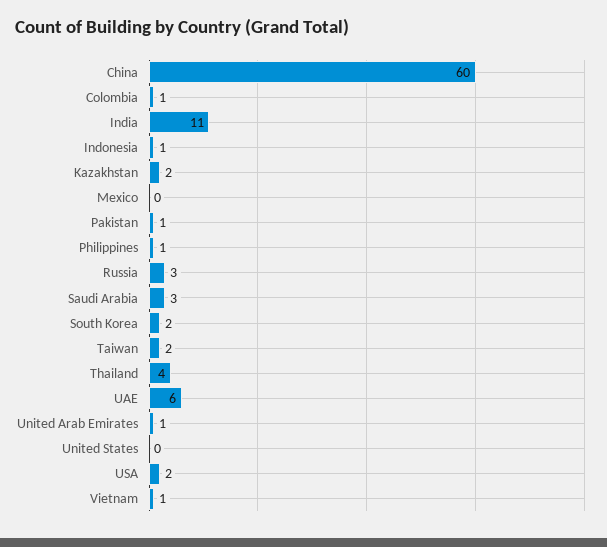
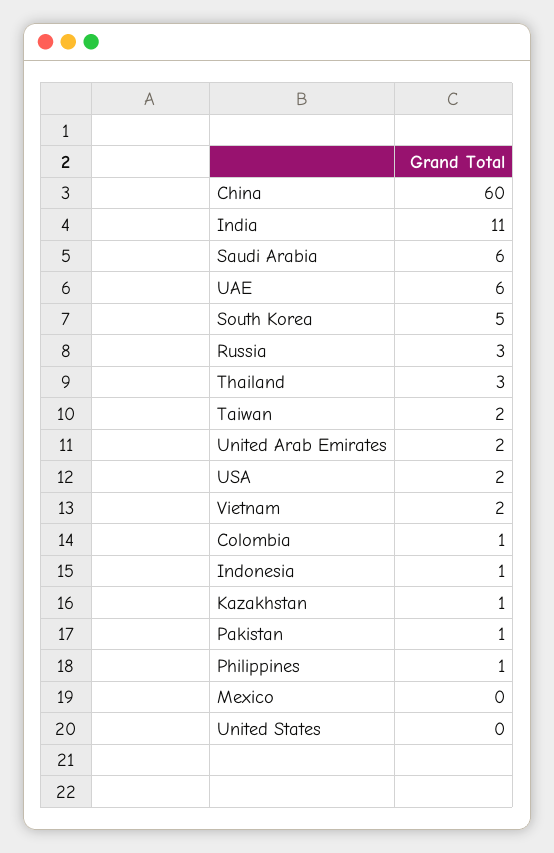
Kazakhstan: 2 -> 1
Saudi Arabia: 3 -> 6
South Korea: 2 -> 5
Thailand: 4 -> 3
United Arab Emirates: 1 -> 2
Vietnam: 1 -> 2

